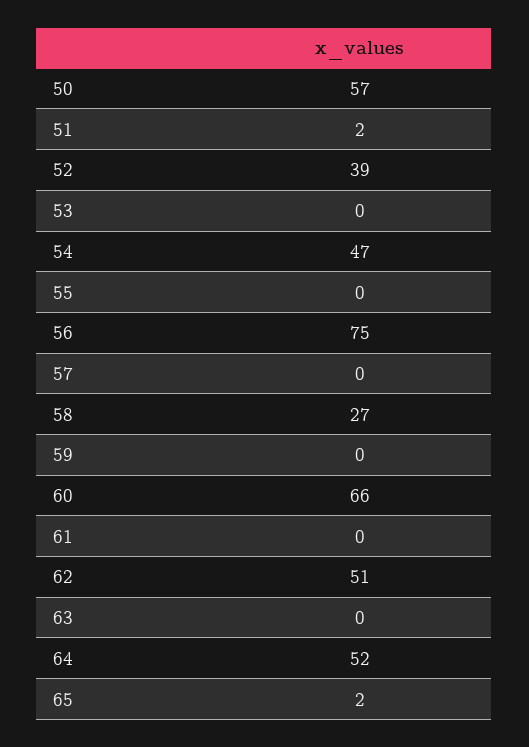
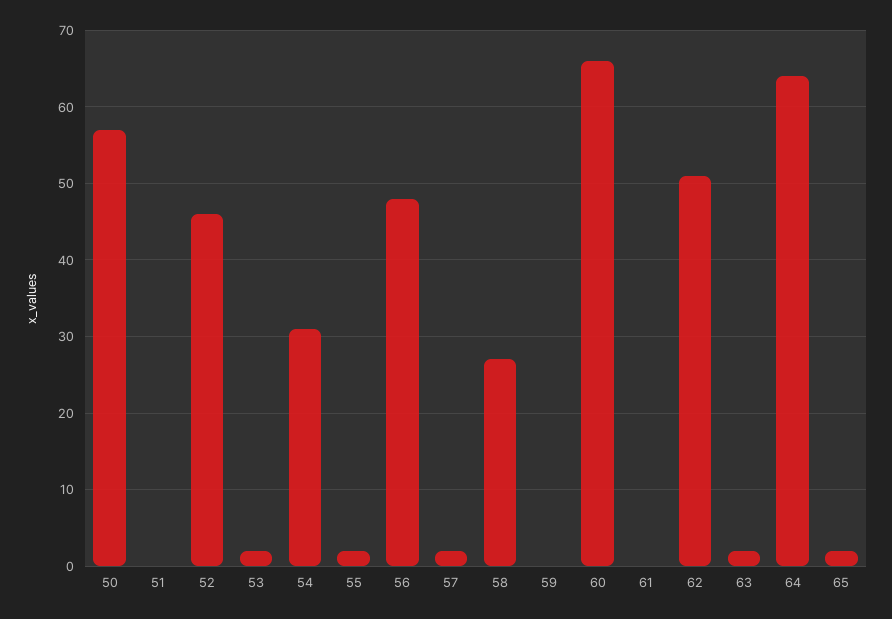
51: 2 -> 0
52: 39 -> 46
53: 0 -> 2
54: 47 -> 31
55: 0 -> 2
56: 75 -> 48
57: 0 -> 2
63: 0 -> 2
64: 52 -> 64

